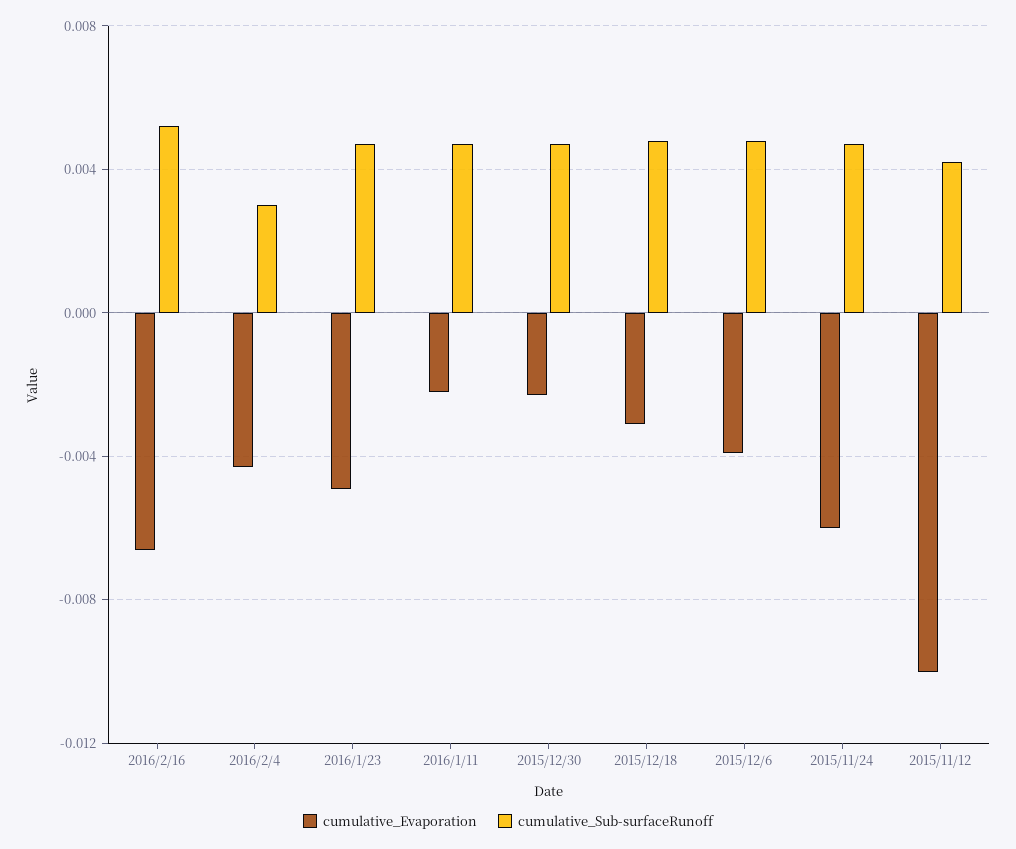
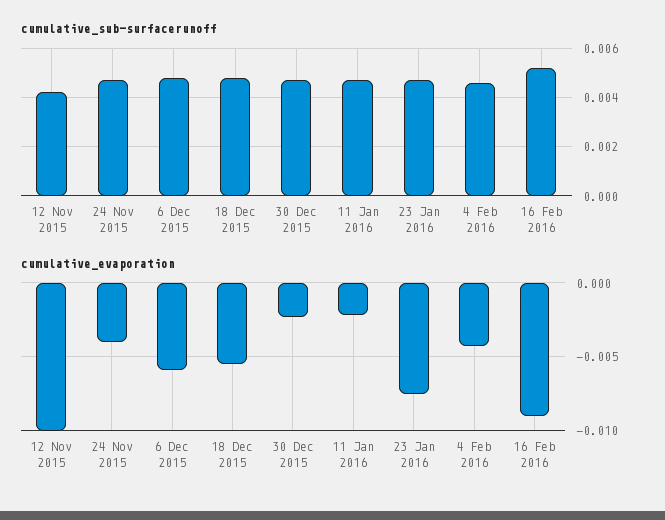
cumulative_Evaporation, 2016/2/16: -0.0065 -> -0.009
cumulative_Sub-surfaceRunoff, 2016/2/4: 0.003 -> 0.0045
cumulative_Evaporation, 2016/1/23: -0.005 -> -0.0075
cumulative_Evaporation, 2015/12/18: -0.003 -> -0.0055
cumulative_Evaporation, 2015/12/6: -0.004 -> -0.006
cumulative_Evaporation, 2015/11/24: -0.006 -> -0.004

